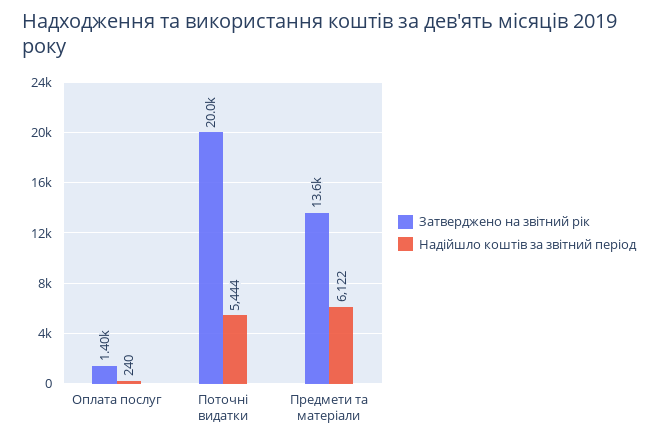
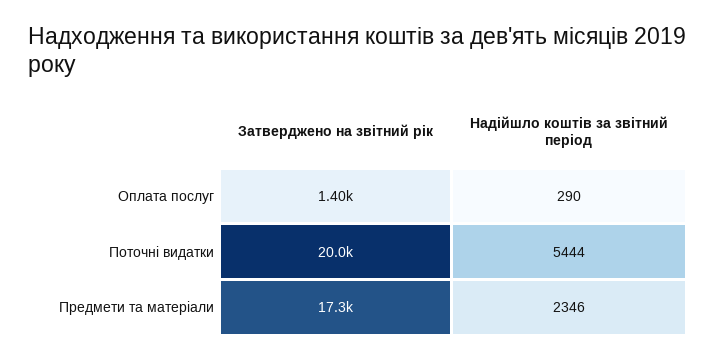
Надійшло коштів за звітний період, Оплата послуг: 240 -> 290
Затверджено на звітний рік, Предмети та матеріали: 13600 -> 17300
Надійшло коштів за звітний період, Предмети та матеріали: 6122 -> 2346

